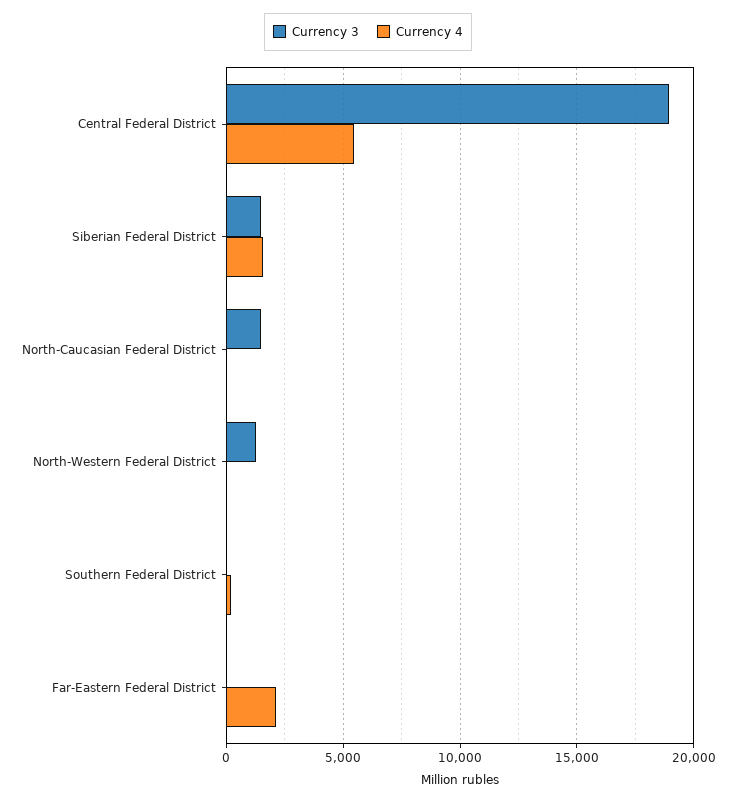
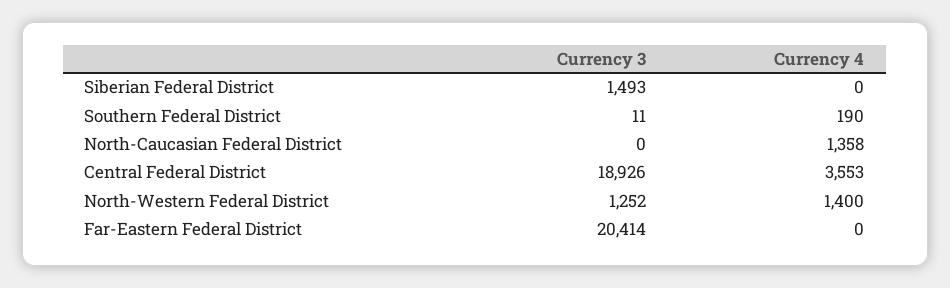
Currency 4, Central Federal District: 5500 -> 3553
Currency 4, Siberian Federal District: 1500 -> 0
Currency 3, North-Caucasian Federal District: 1500 -> 0
Currency 4, North-Caucasian Federal District: 0 -> 1358
Currency 4, North-Western Federal District: 0 -> 1400
Currency 3, Far-Eastern Federal District: 0 -> 20414
Currency 4, Far-Eastern Federal District: 2000 -> 0

